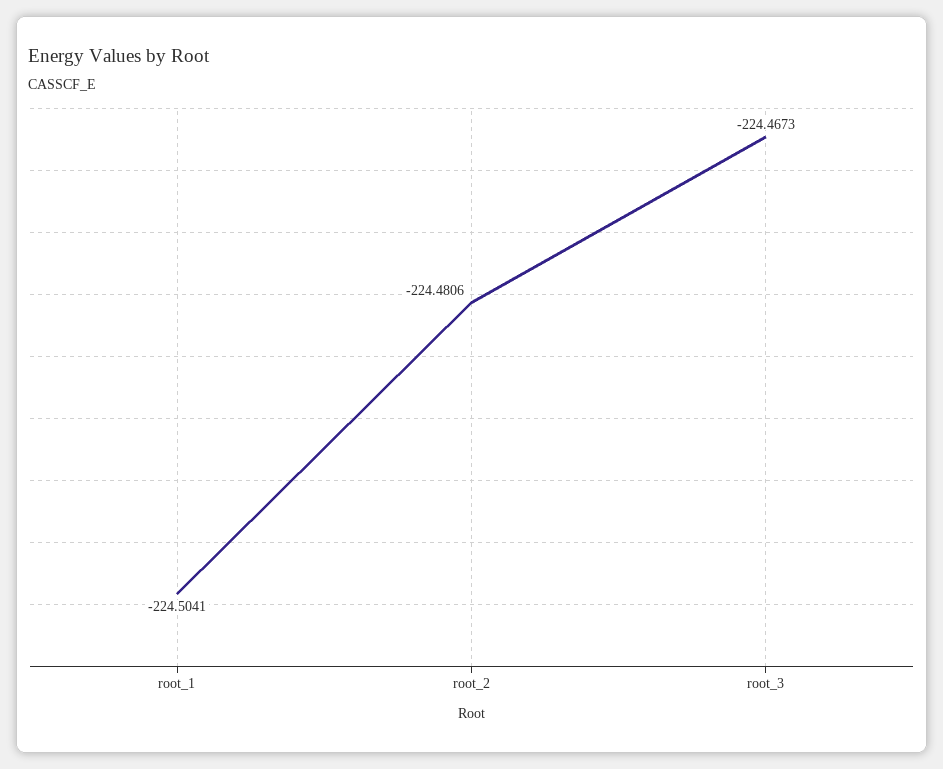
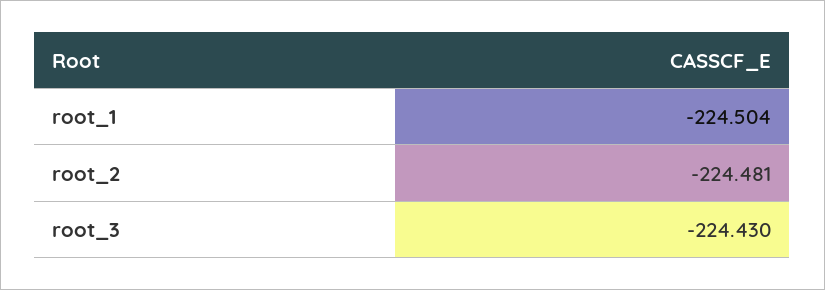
root_3: -224.4673 -> -224.43

